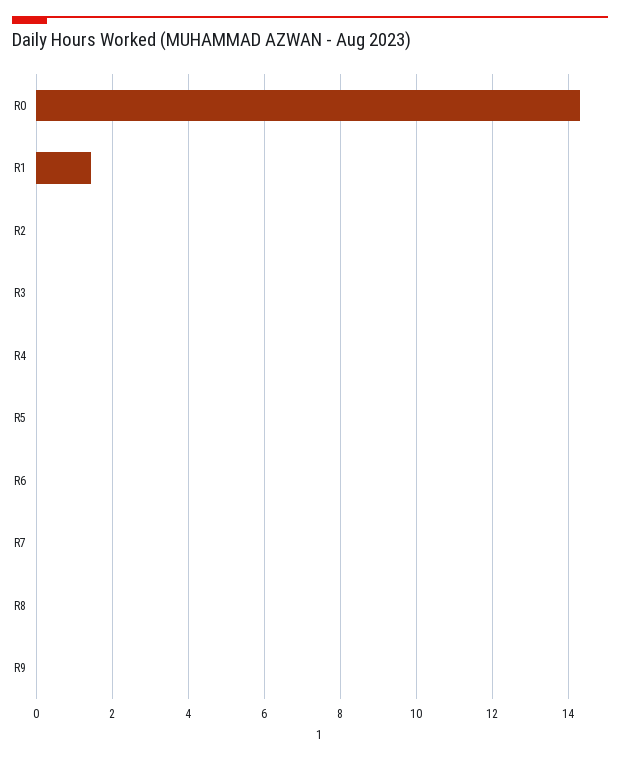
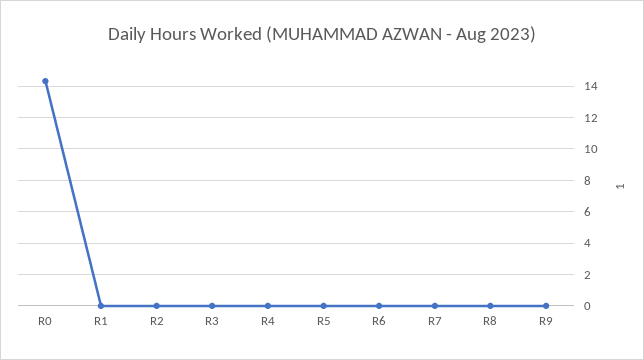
R1: 1.4 -> 0

